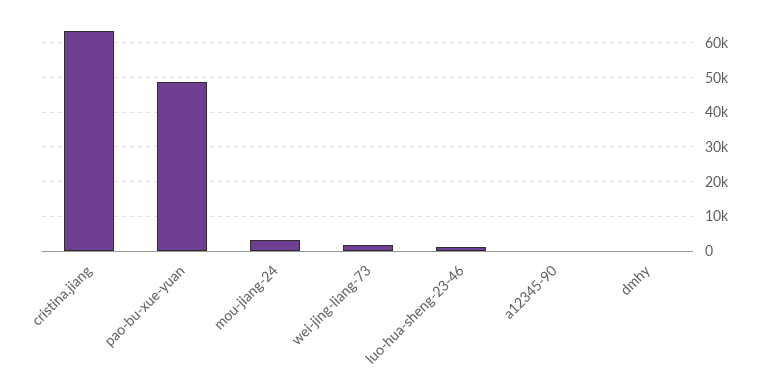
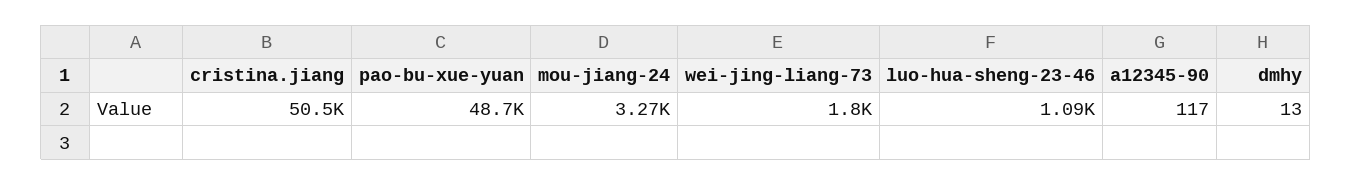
cristina.jiang: 64000 -> 50500

